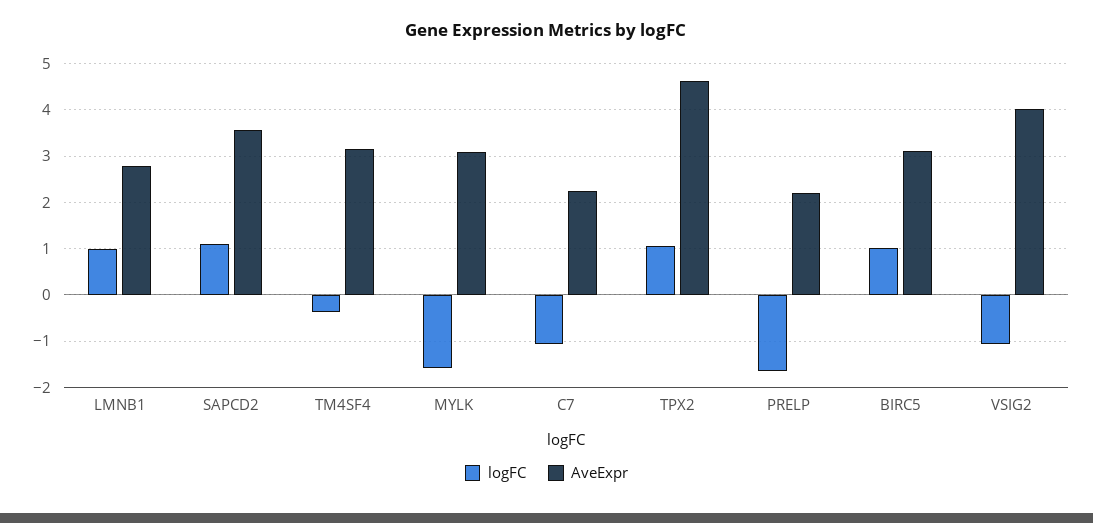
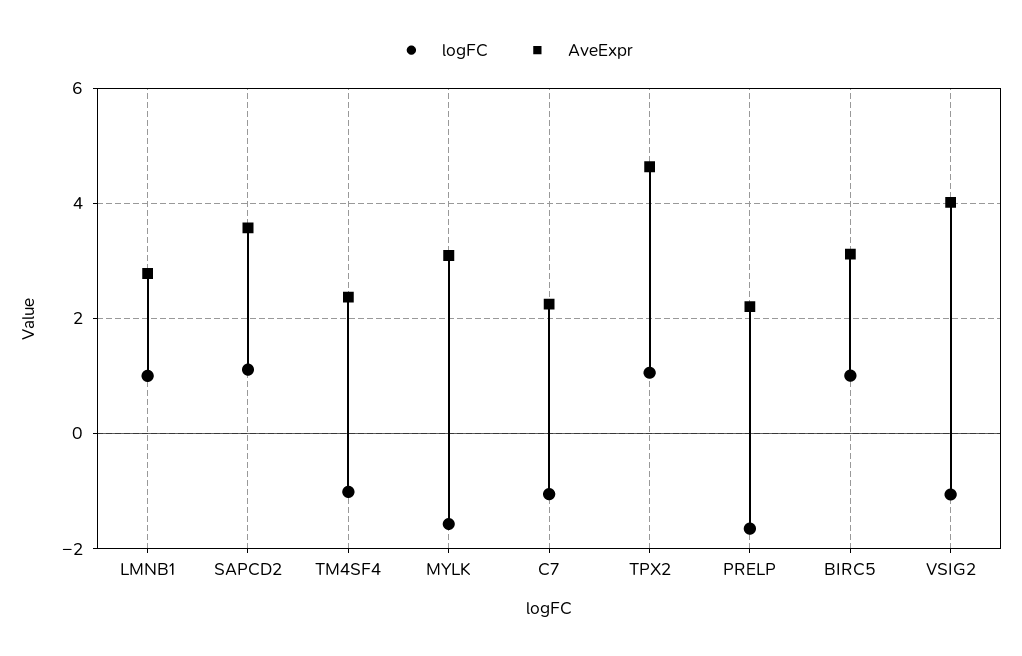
logFC, TM4SF4: -0.4 -> -1
AveExpr, TM4SF4: 3.2 -> 2.4

